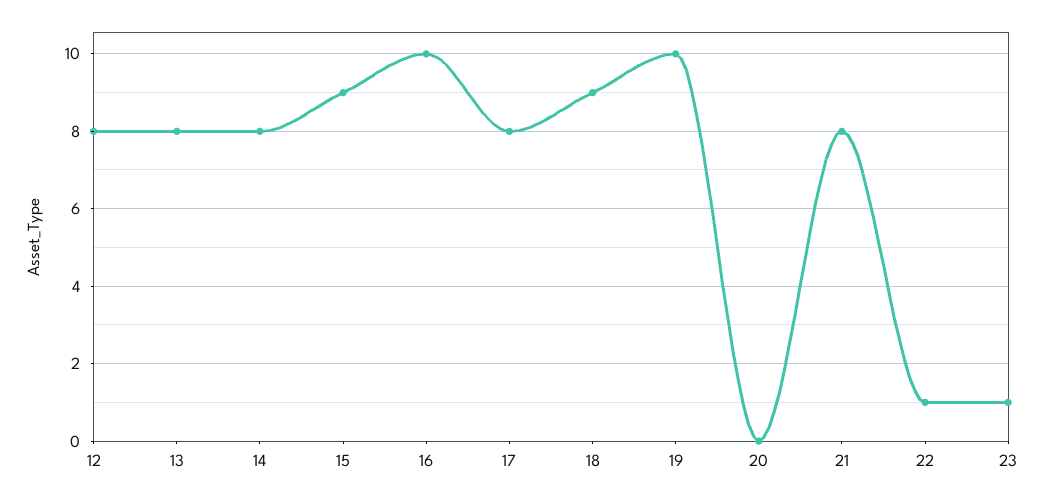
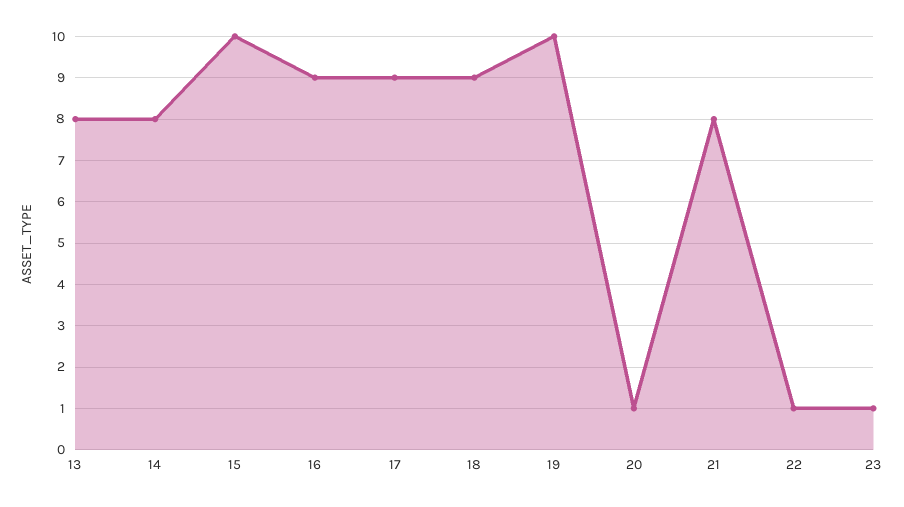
12: 8 -> none
15: 9 -> 10
16: 10 -> 9
17: 8 -> 9
20: 0 -> 1

